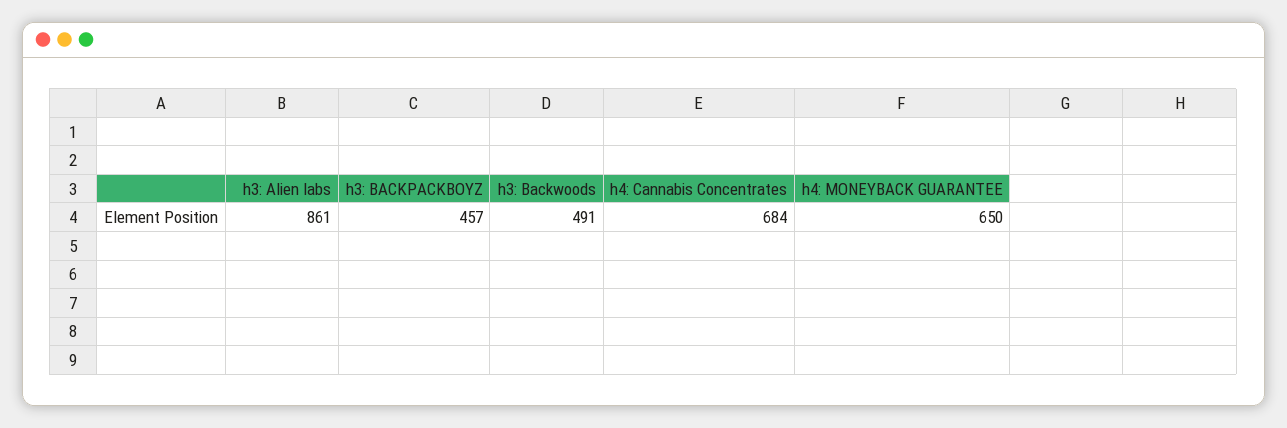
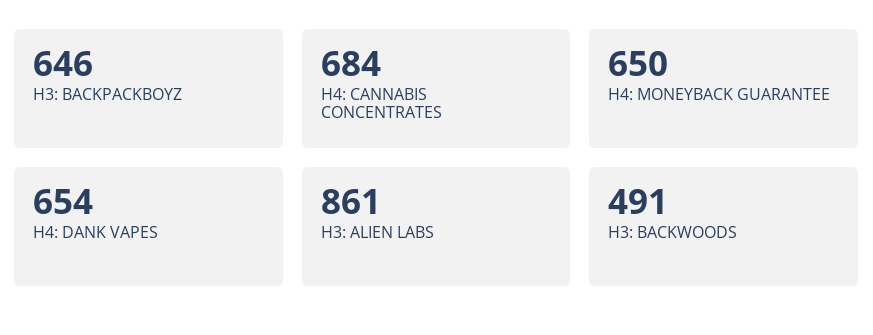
h3: BACKPACKBOYZ: 457 -> 646
H4: DANK VAPES: none -> 654

